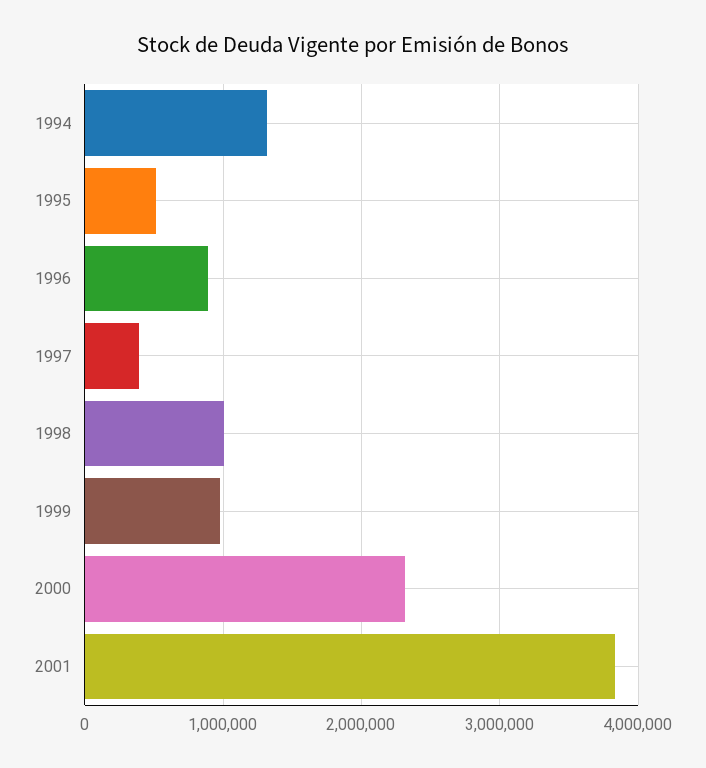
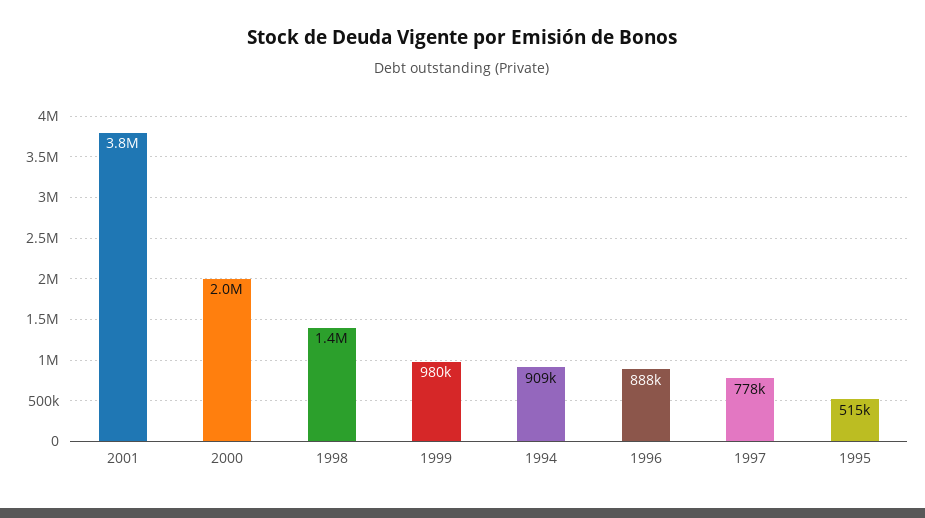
1994: 1300000 -> 909000
1997: 400000 -> 778000
1998: 1000000 -> 1400000
2000: 2300000 -> 2000000

